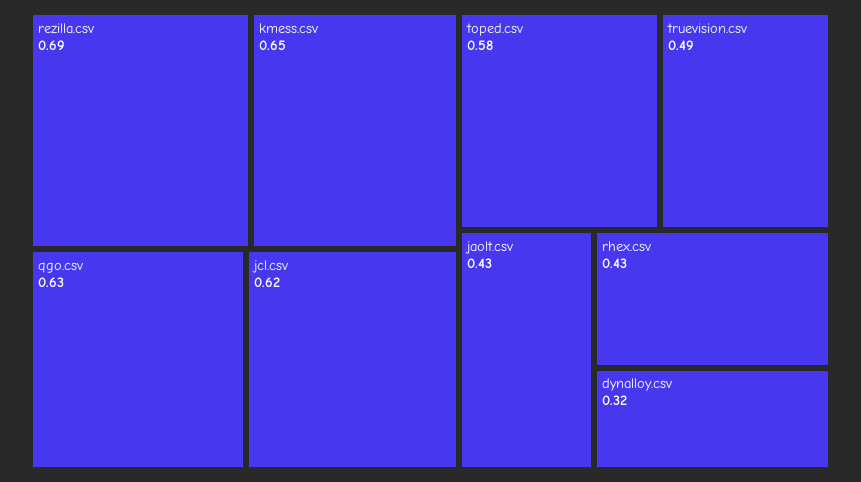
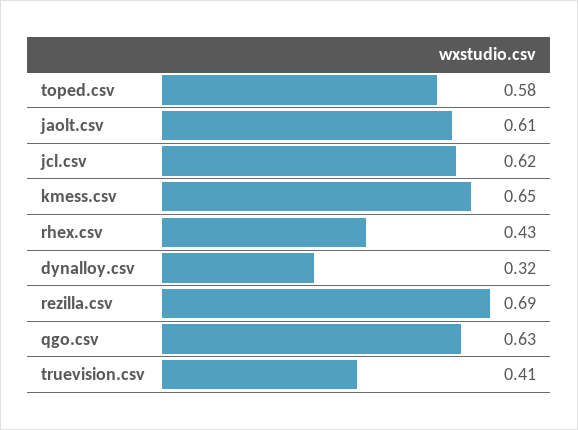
truevision.csv: 0.49 -> 0.41
jaolt.csv: 0.43 -> 0.61

